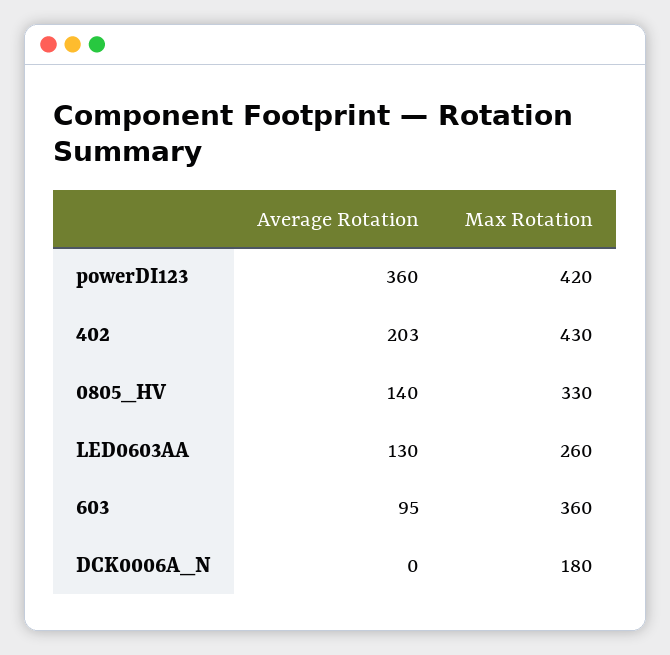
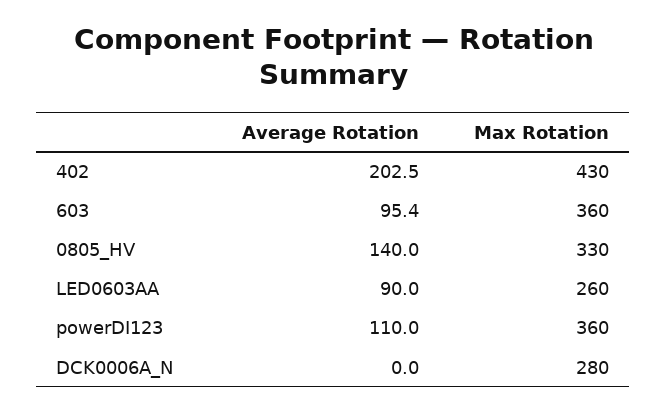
Average Rotation, powerDI123: 360 -> 110
Max Rotation, powerDI123: 420 -> 360
Average Rotation, LED0603AA: 130 -> 90
Max Rotation, DCK0006A_N: 180 -> 280

